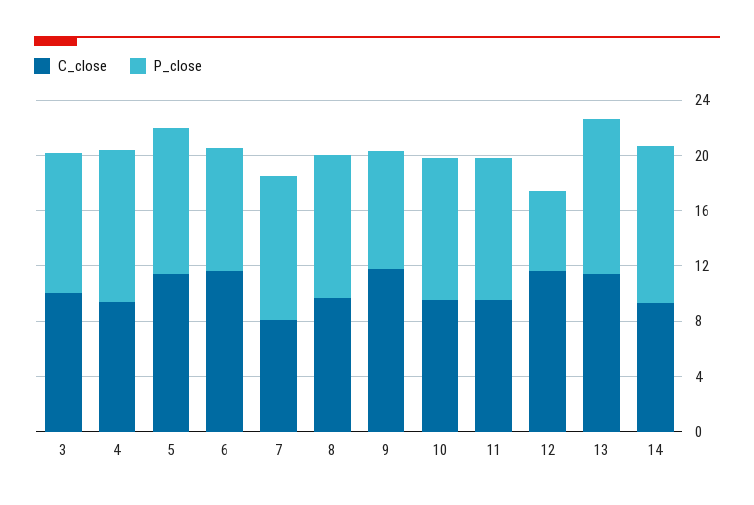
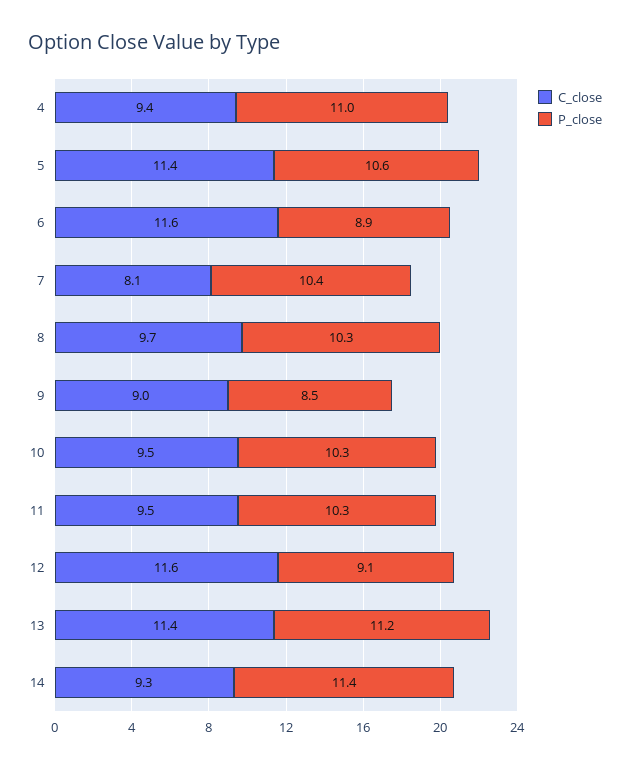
C_close, 3: 10 -> none
P_close, 3: 10 -> none
C_close, 9: 12 -> 9
P_close, 12: 6 -> 9.1

